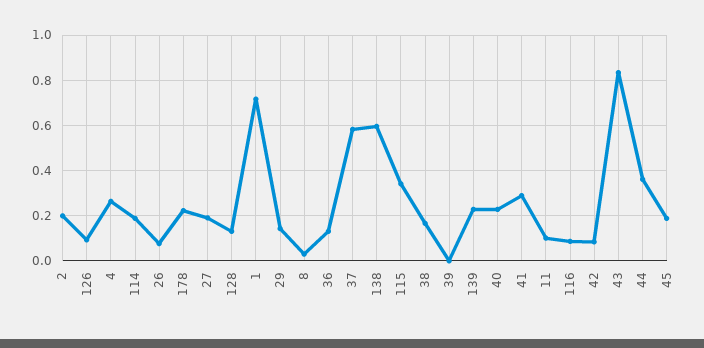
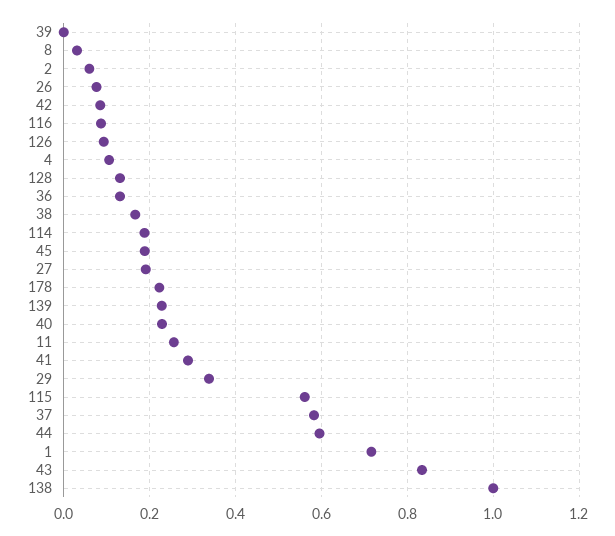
2: 0.2 -> 0.06
4: 0.25 -> 0.1
29: 0.15 -> 0.34
138: 0.6 -> 1
115: 0.35 -> 0.56
11: 0.1 -> 0.26
44: 0.35 -> 0.6

